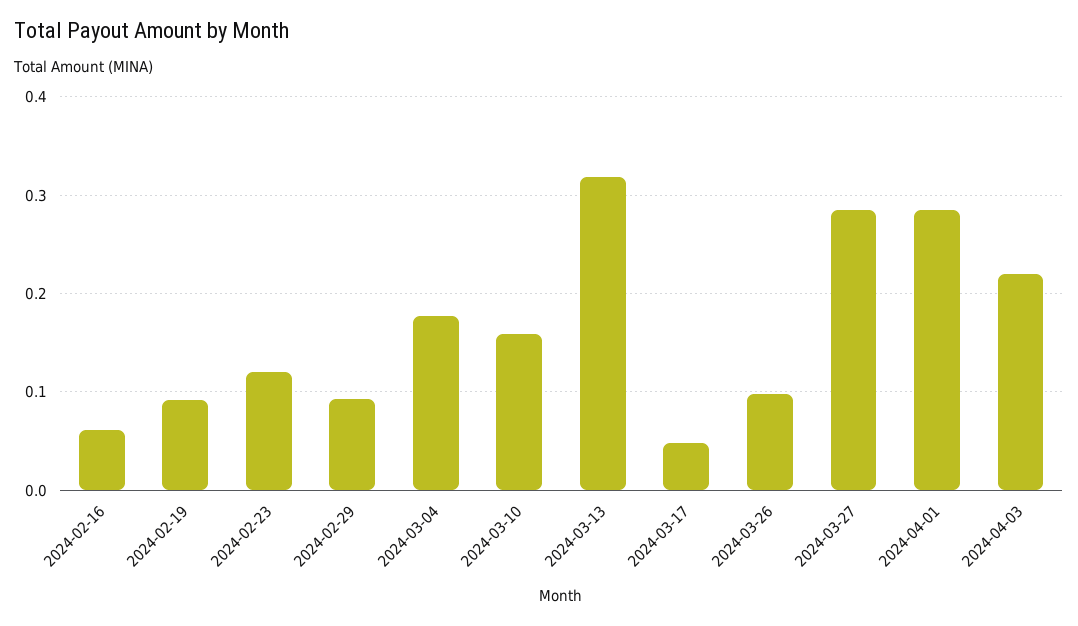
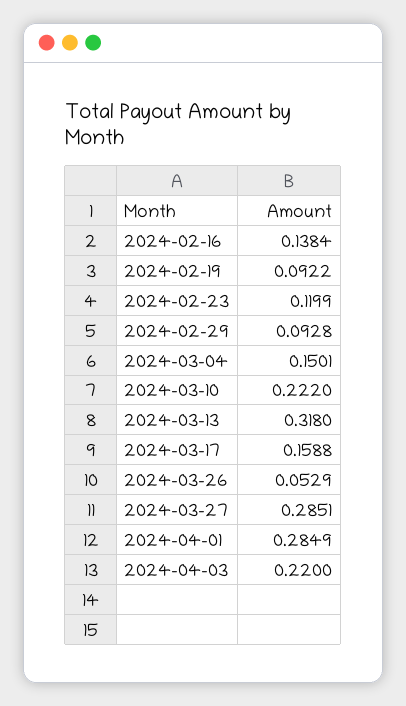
2024-02-16: 0.06 -> 0.1384
2024-03-04: 0.18 -> 0.1501
2024-03-10: 0.16 -> 0.222
2024-03-17: 0.05 -> 0.1588
2024-03-26: 0.1 -> 0.0529

